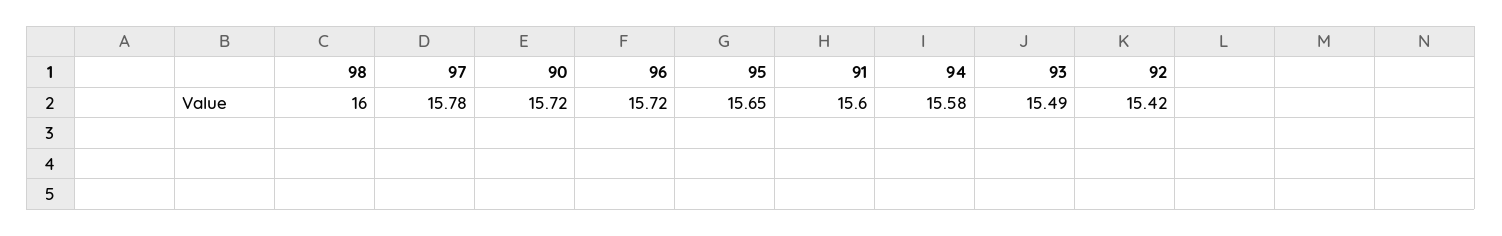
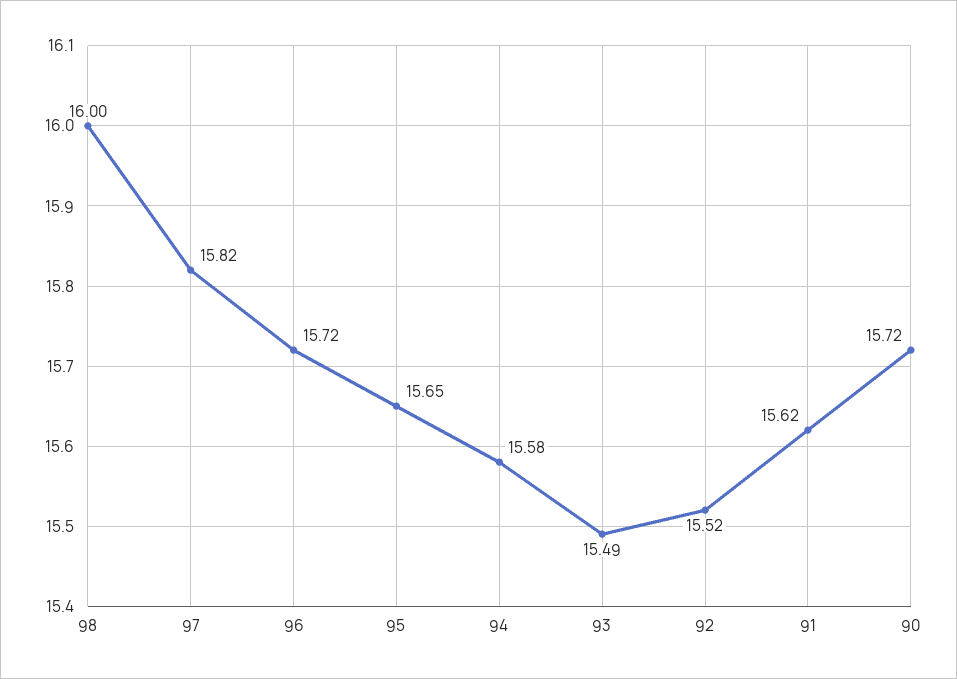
97: 15.78 -> 15.82
91: 15.6 -> 15.62
92: 15.42 -> 15.52

